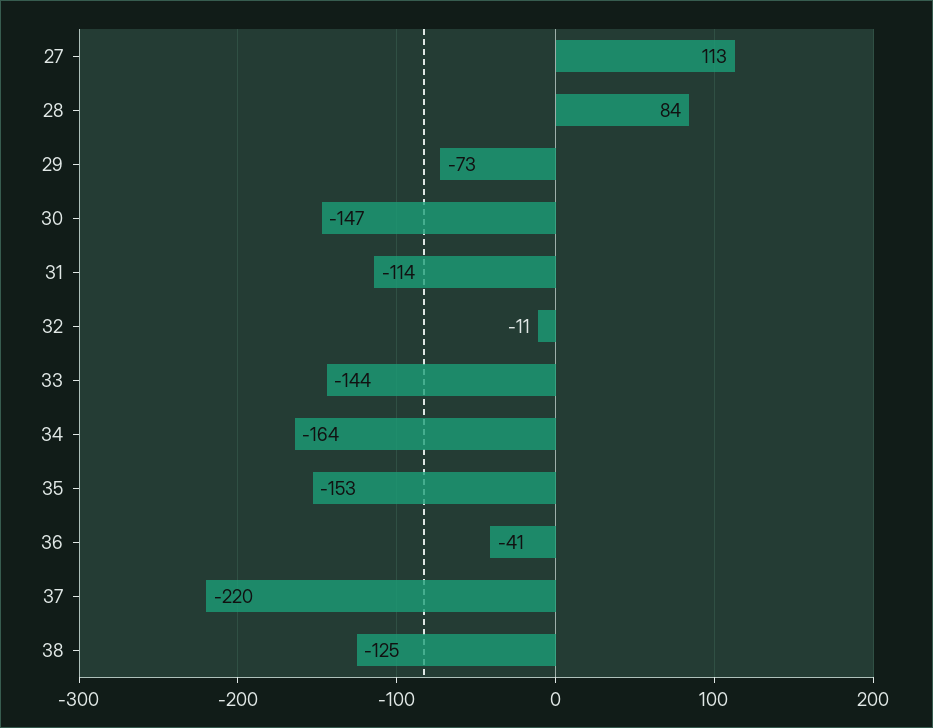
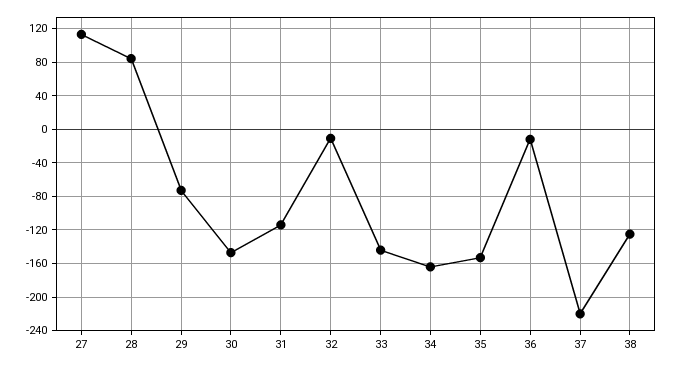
36: -41 -> -10

